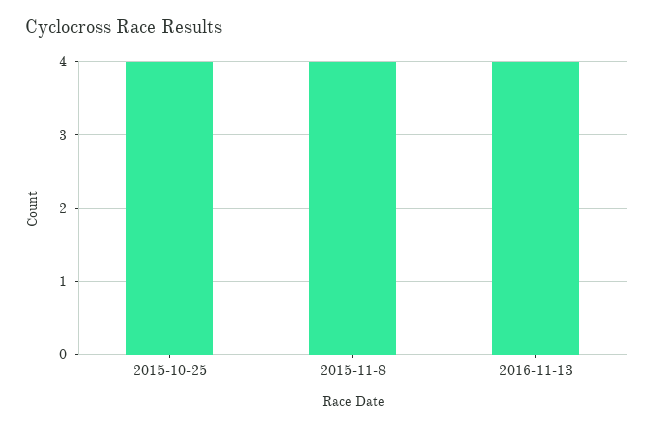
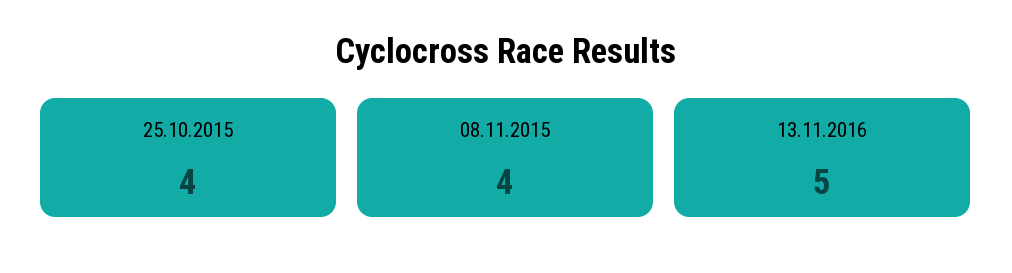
2016-11-13: 4 -> 5

